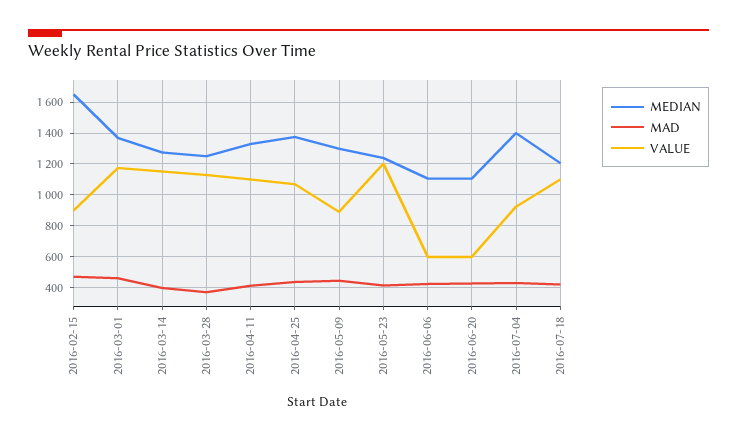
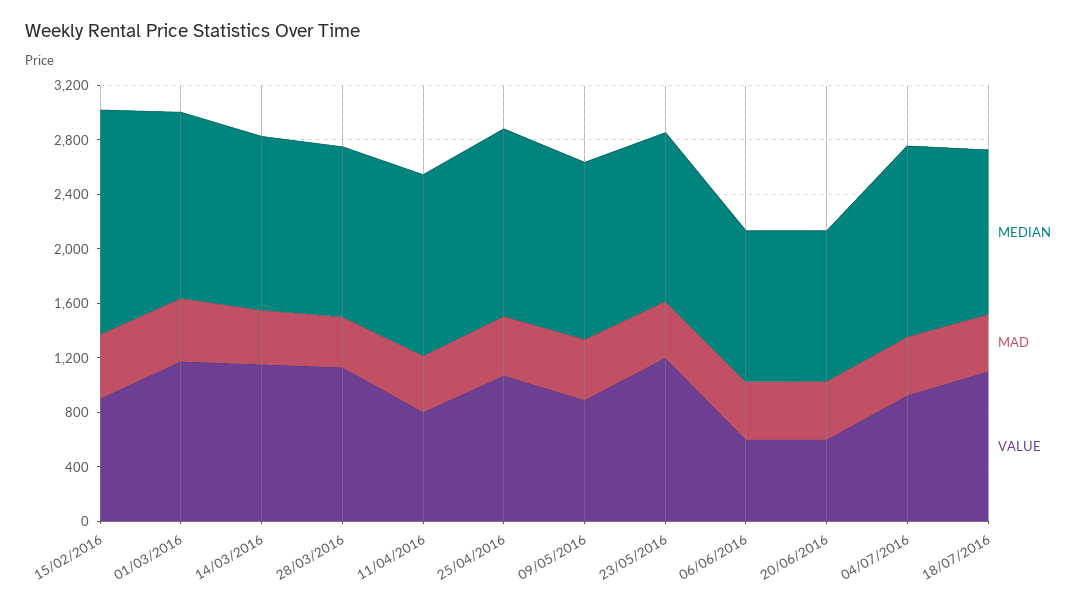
VALUE, 2016-04-11: 1100 -> 800

